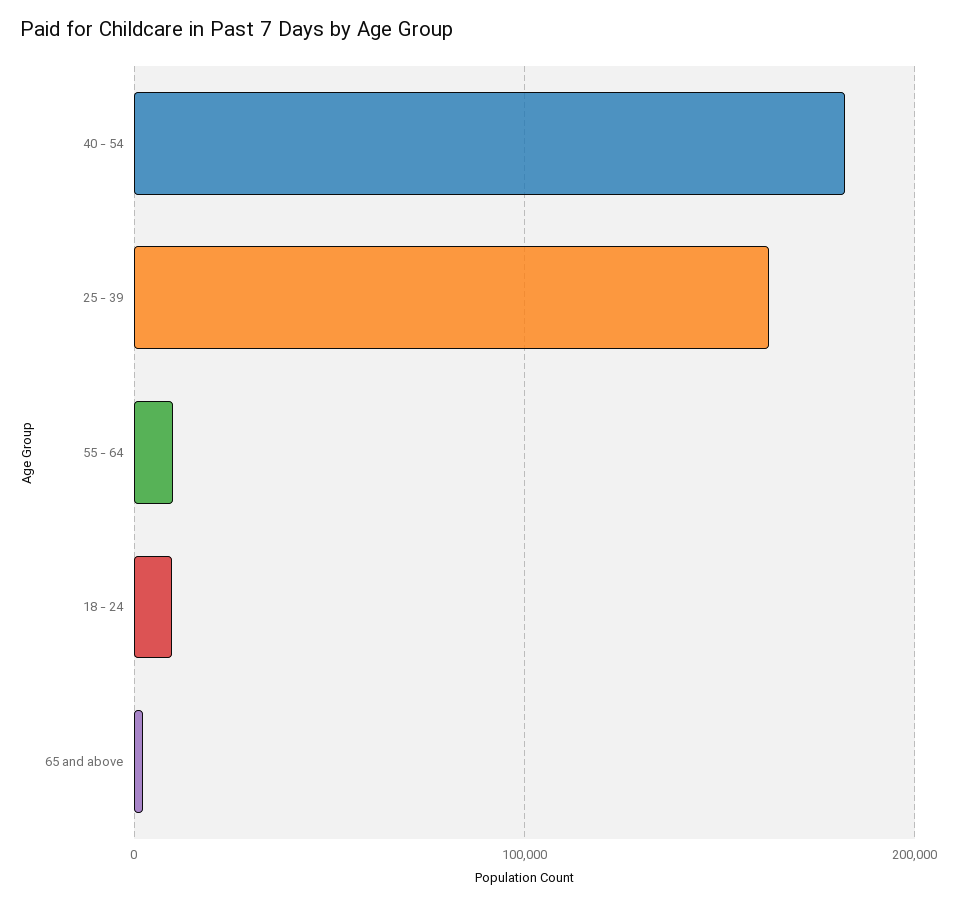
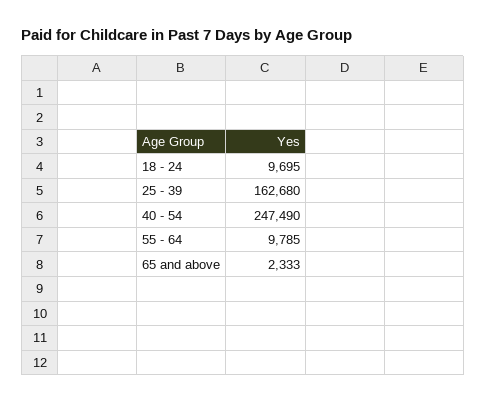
40 - 54: 180000 -> 247490

